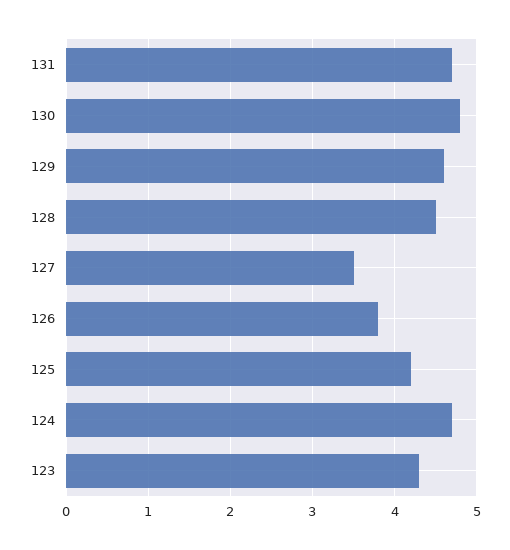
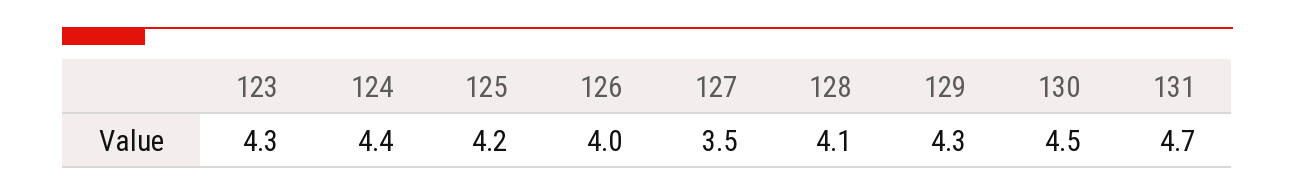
130: 4.8 -> 4.5
129: 4.6 -> 4.3
128: 4.5 -> 4.1
126: 3.8 -> 4
124: 4.7 -> 4.4

